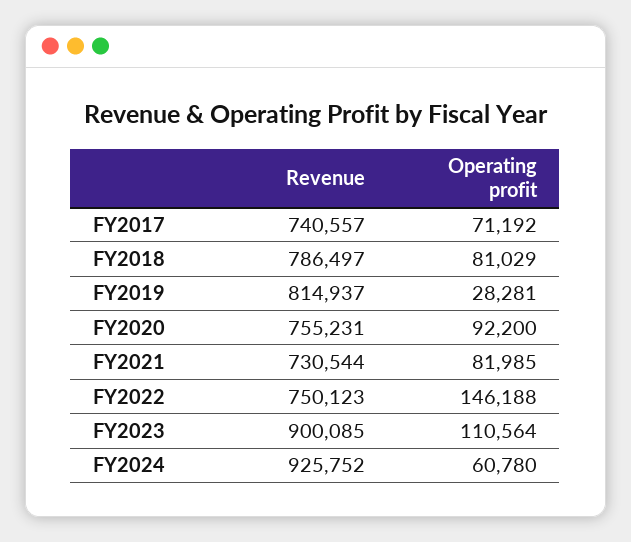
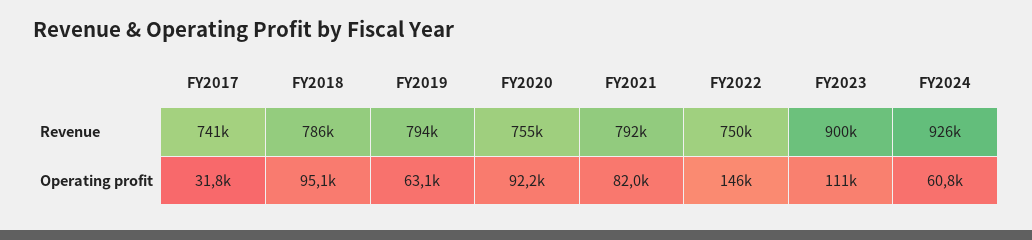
Operating profit, FY2017: 71192 -> 31800
Operating profit, FY2018: 81029 -> 95100
Revenue, FY2019: 814937 -> 794000
Operating profit, FY2019: 28281 -> 63100
Revenue, FY2021: 730544 -> 792000

